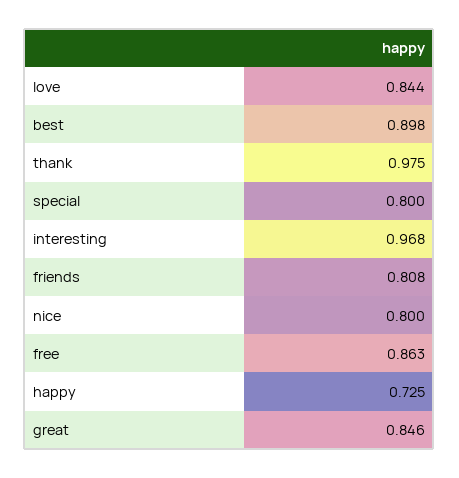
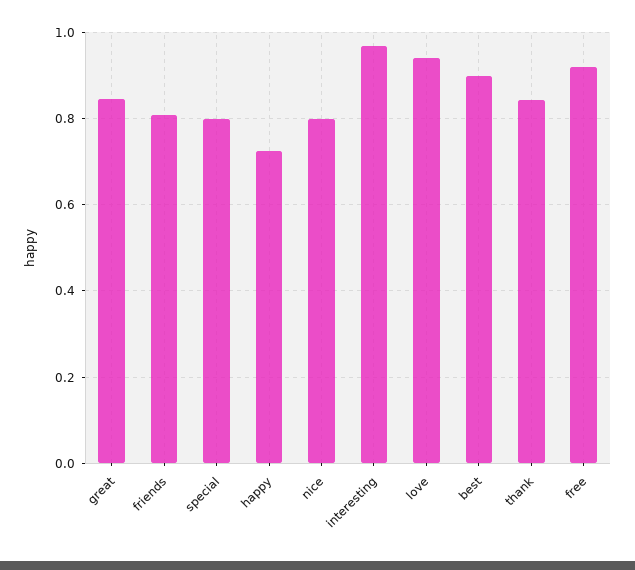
love: 0.844 -> 0.94
thank: 0.975 -> 0.84
free: 0.863 -> 0.92

